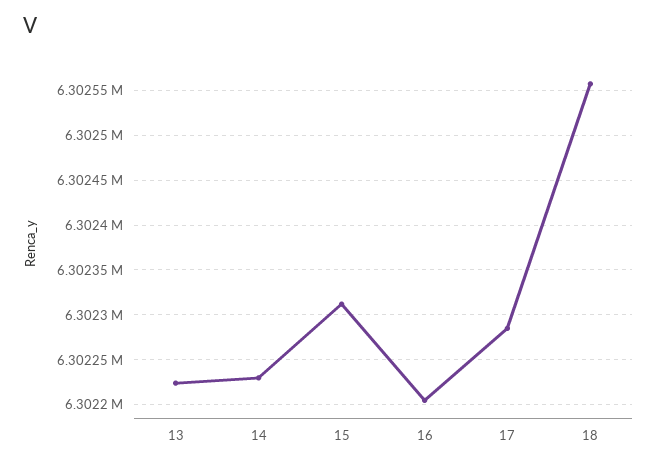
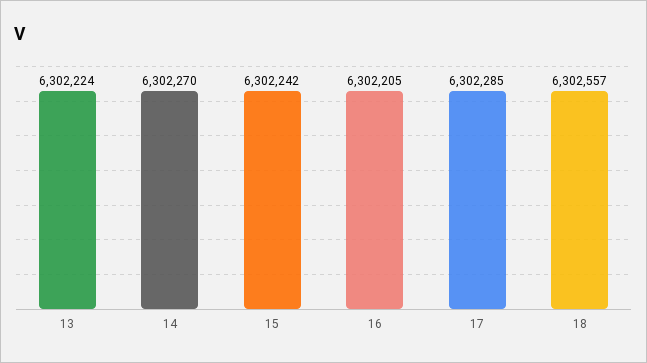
14: 6302230 -> 6302270
15: 6302310 -> 6302242

